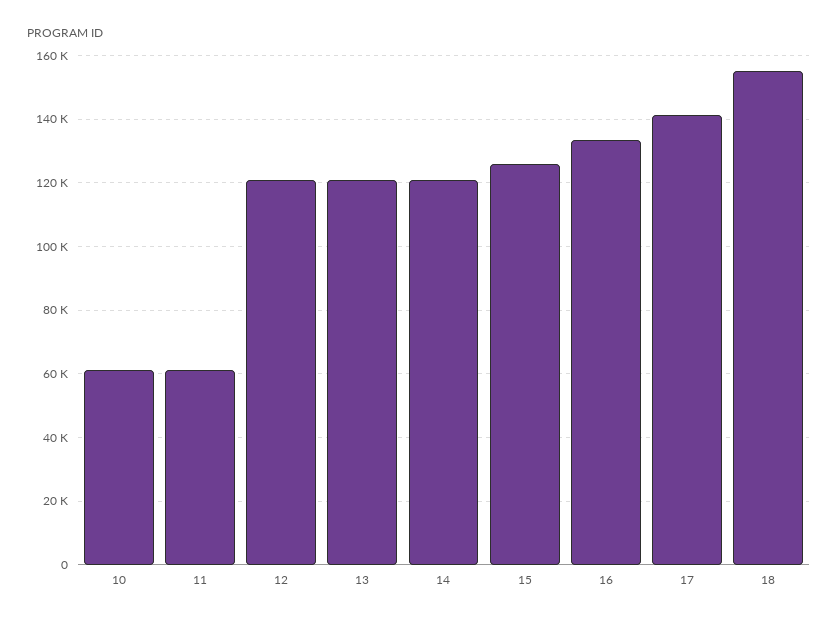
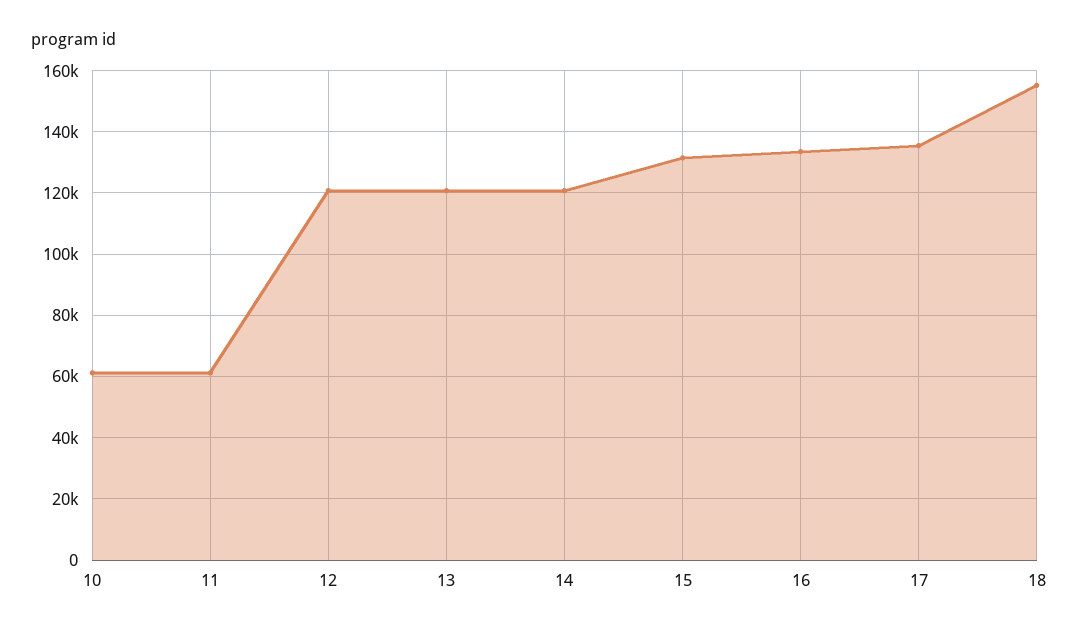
15: 126000 -> 132000
17: 142000 -> 136000

